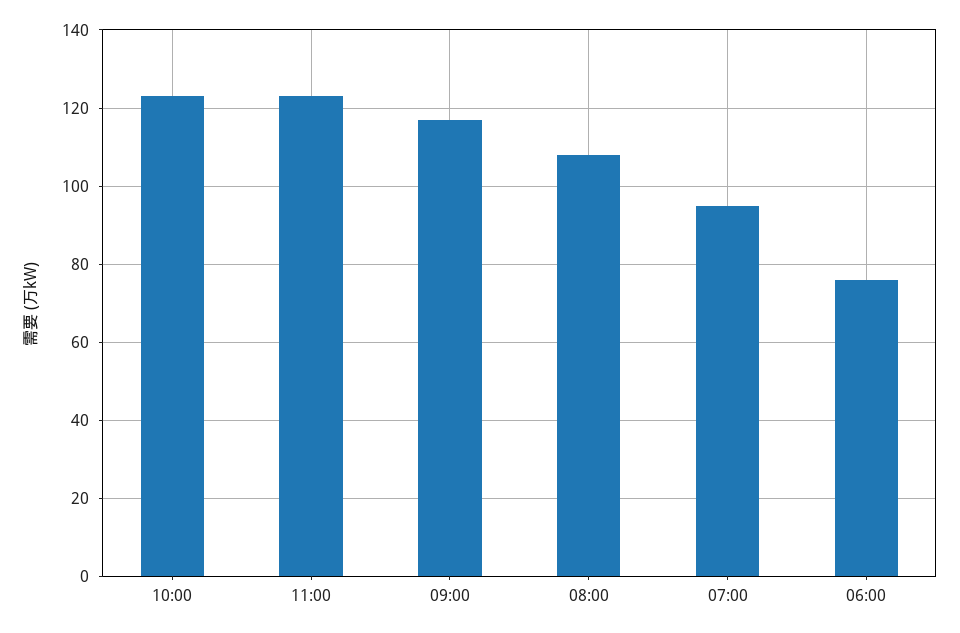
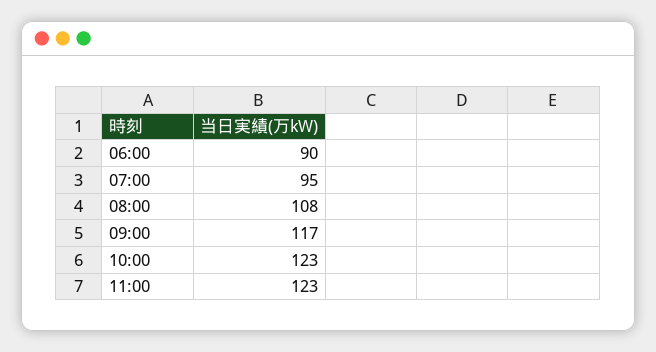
06:00: 75 -> 90

